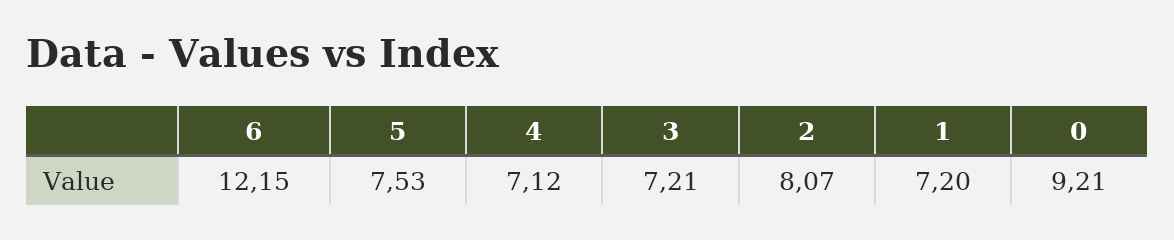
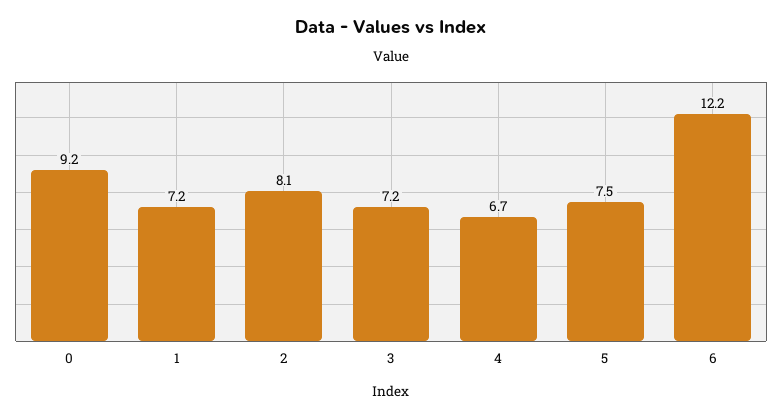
4: 7.12 -> 6.7

